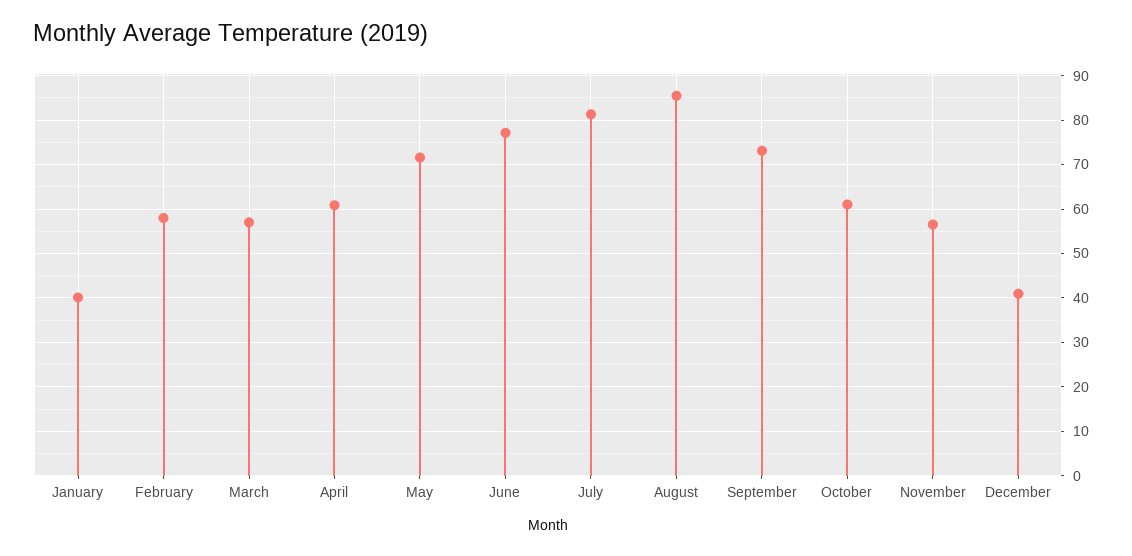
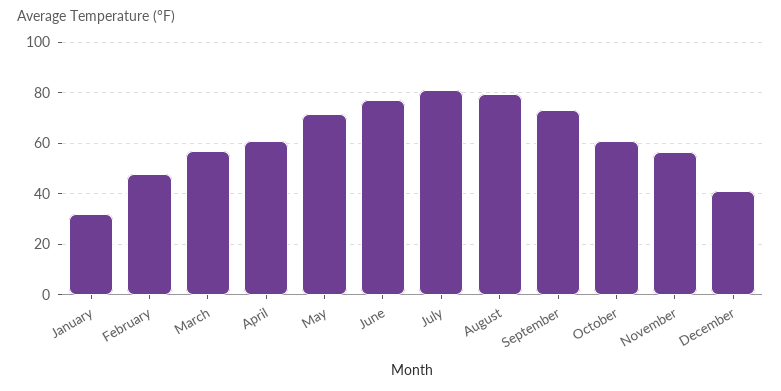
January: 40 -> 32.5
February: 58 -> 47.5
August: 86 -> 80

